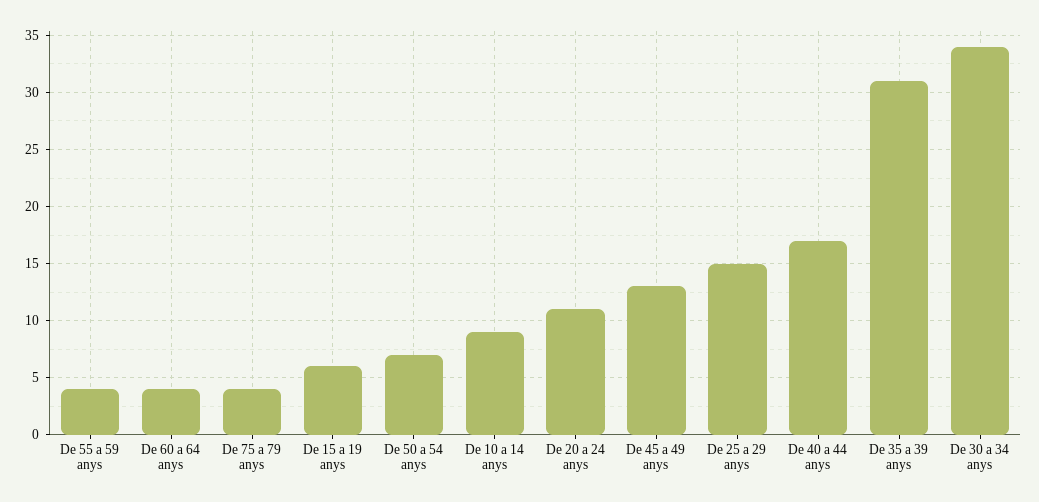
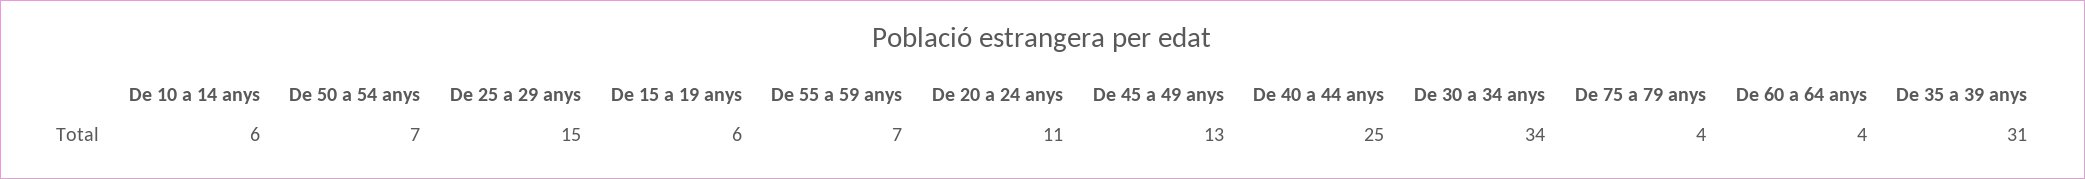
De 55 a 59 anys: 4 -> 7
De 10 a 14 anys: 9 -> 6
De 40 a 44 anys: 17 -> 25

